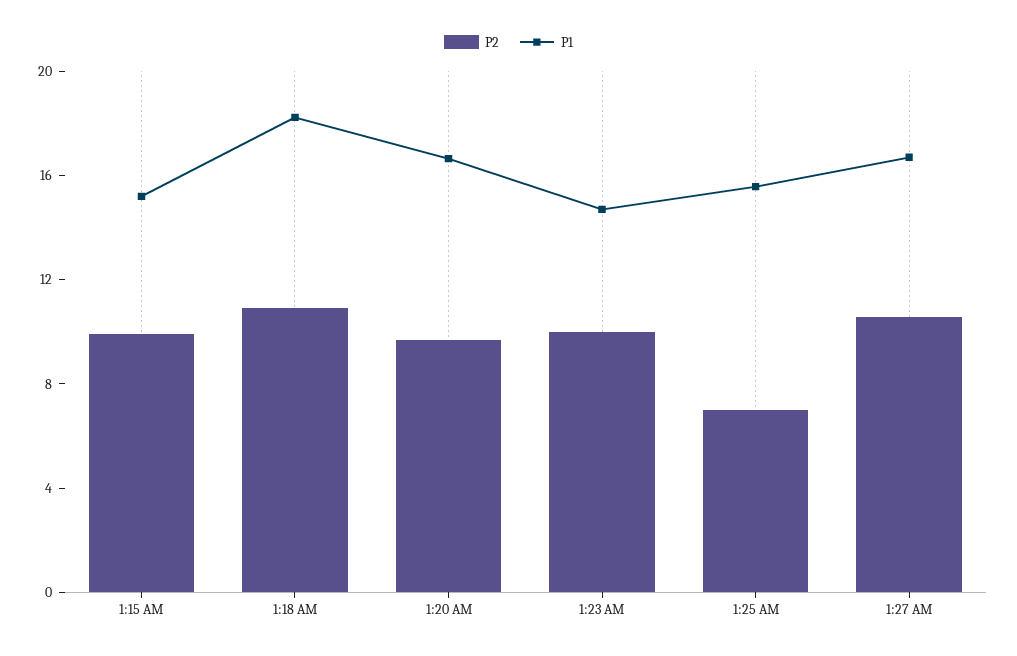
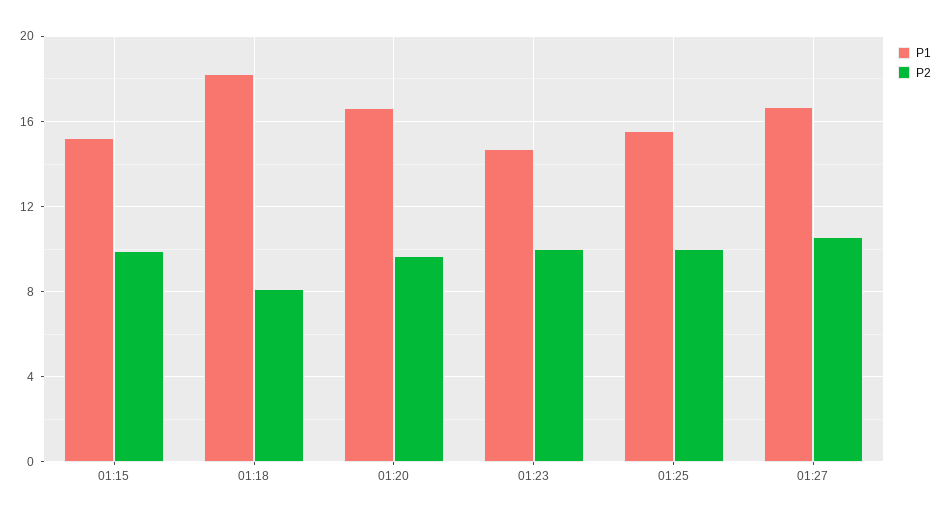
P2, 1:18 AM: 11 -> 8
P2, 1:25 AM: 7 -> 10

